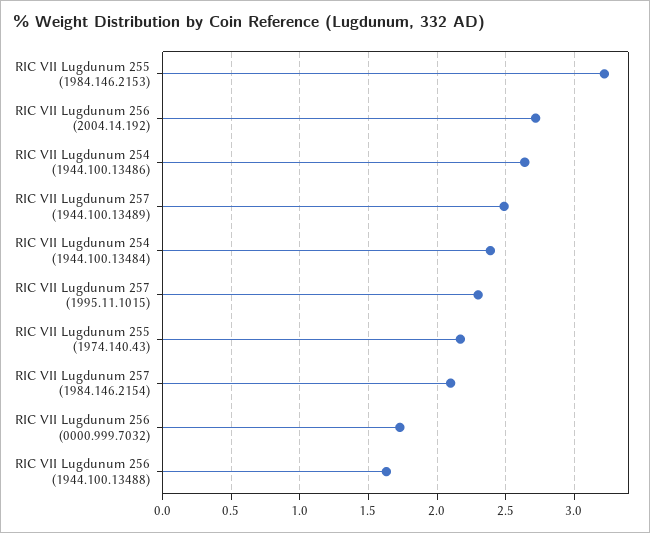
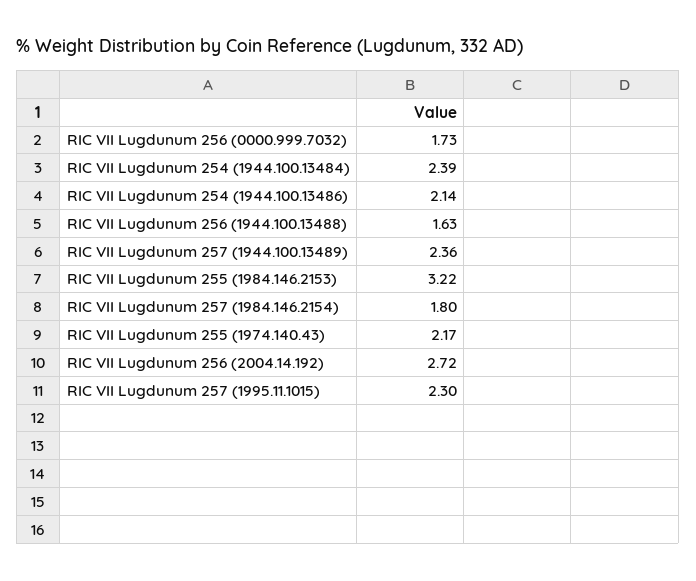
RIC VII Lugdunum 254 (1944.100.13486): 2.65 -> 2.14
RIC VII Lugdunum 257 (1944.100.13489): 2.5 -> 2.36
RIC VII Lugdunum 257 (1984.146.2154): 2.1 -> 1.8

